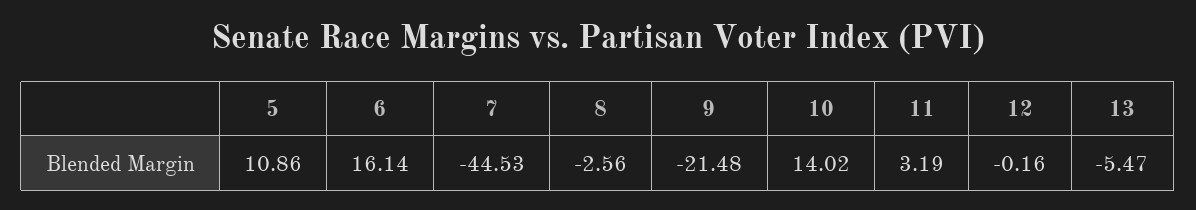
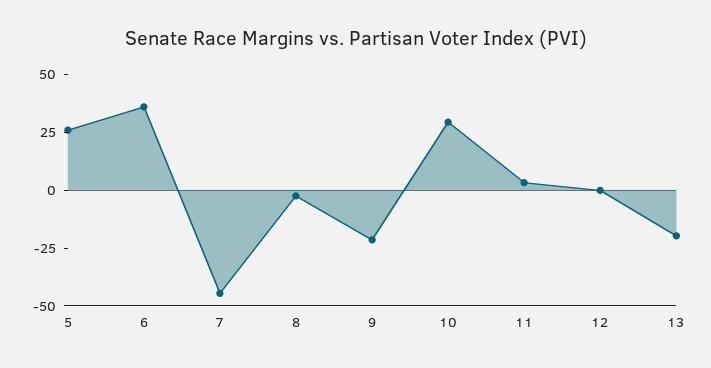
5: 10.86 -> 25
6: 16.14 -> 35
10: 14.02 -> 30
13: -5.47 -> -20

